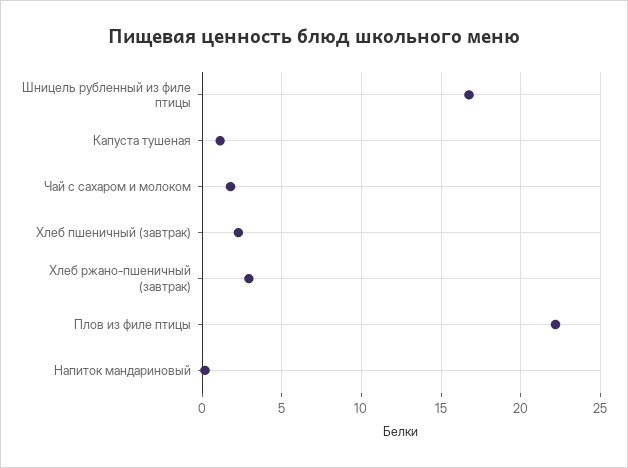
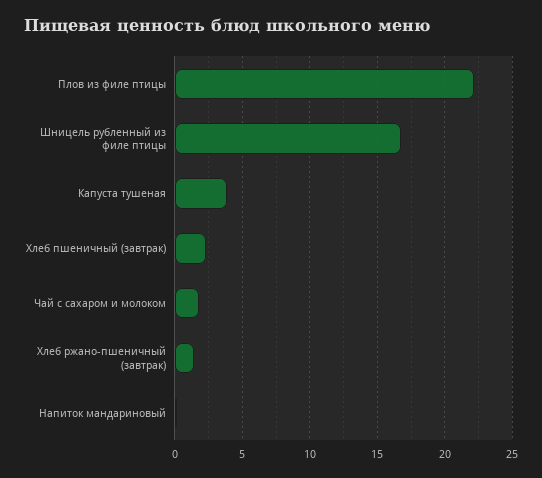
Капуста тушеная: 1 -> 4
Хлеб ржано-пшеничный (завтрак): 3 -> 1.5

